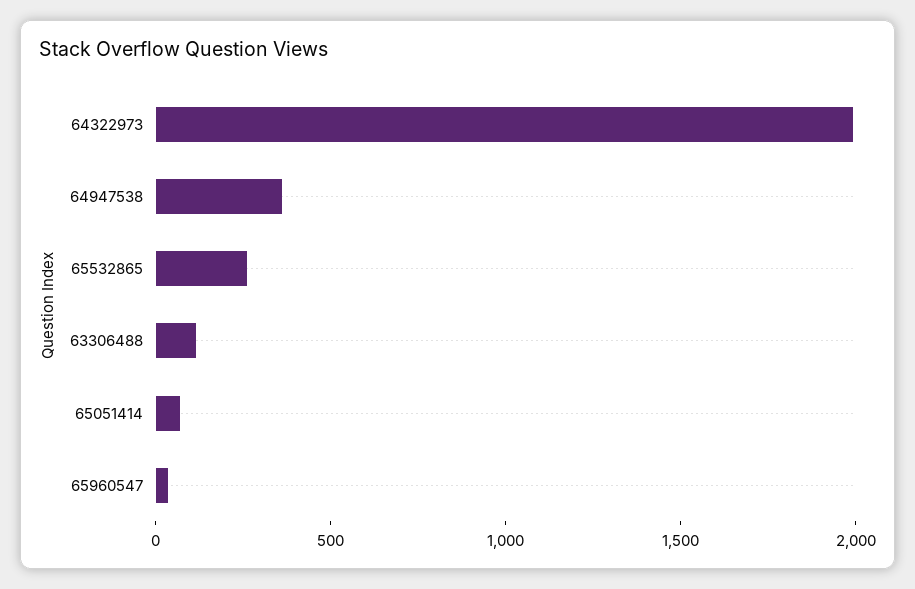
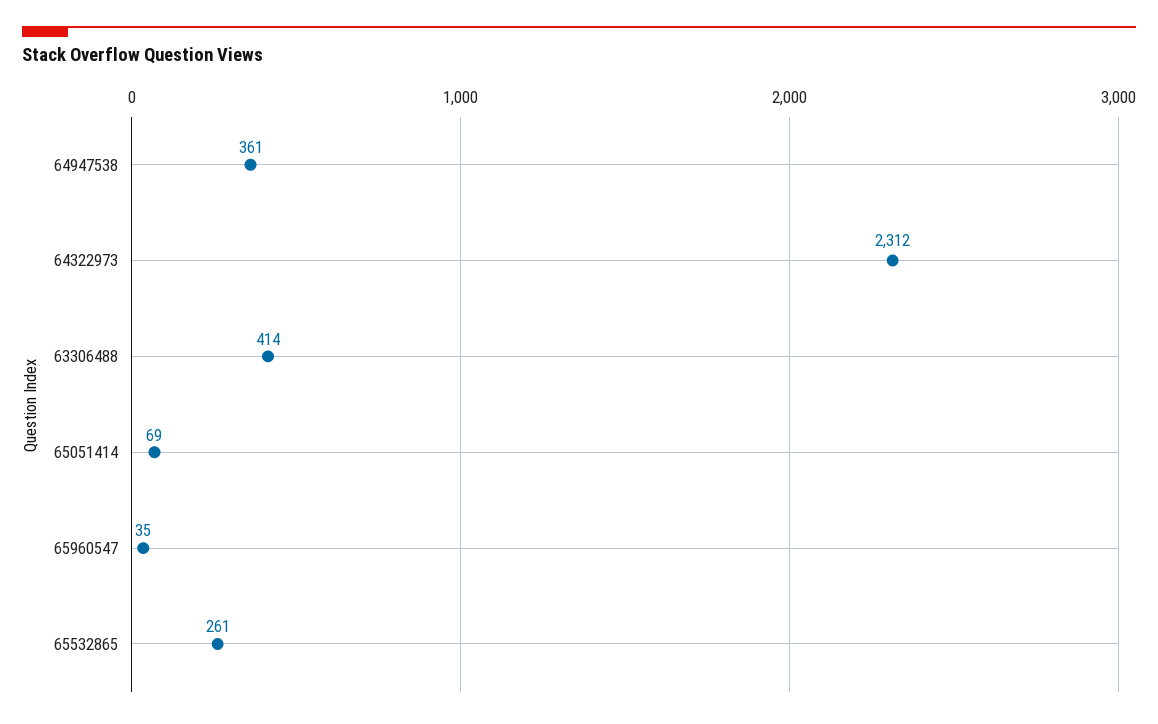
64322973: 2000 -> 2312
63306488: 100 -> 414

